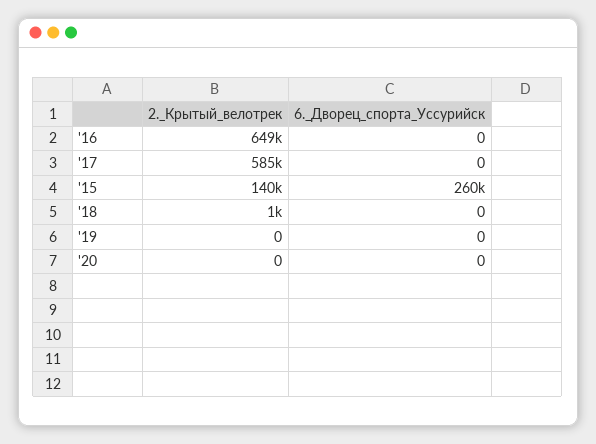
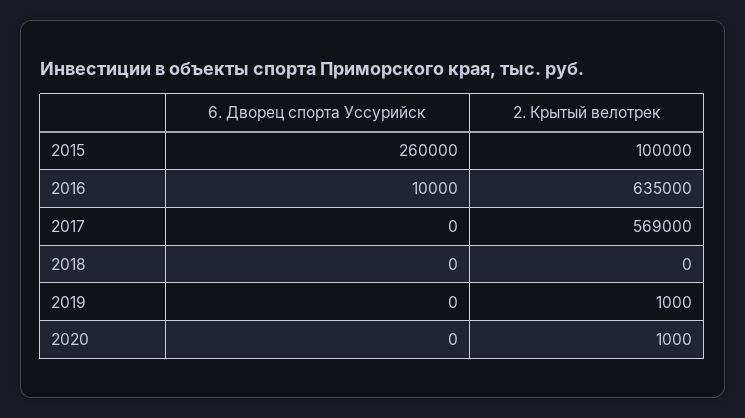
2._Крытый_велотрек, '16: 649000 -> 635000
6._Дворец_спорта_Уссурийск, '16: 0 -> 10000
2._Крытый_велотрек, '17: 585000 -> 569000
2._Крытый_велотрек, '15: 140000 -> 100000
2._Крытый_велотрек, '18: 1000 -> 0
2._Крытый_велотрек, '19: 0 -> 1000
2._Крытый_велотрек, '20: 0 -> 1000

